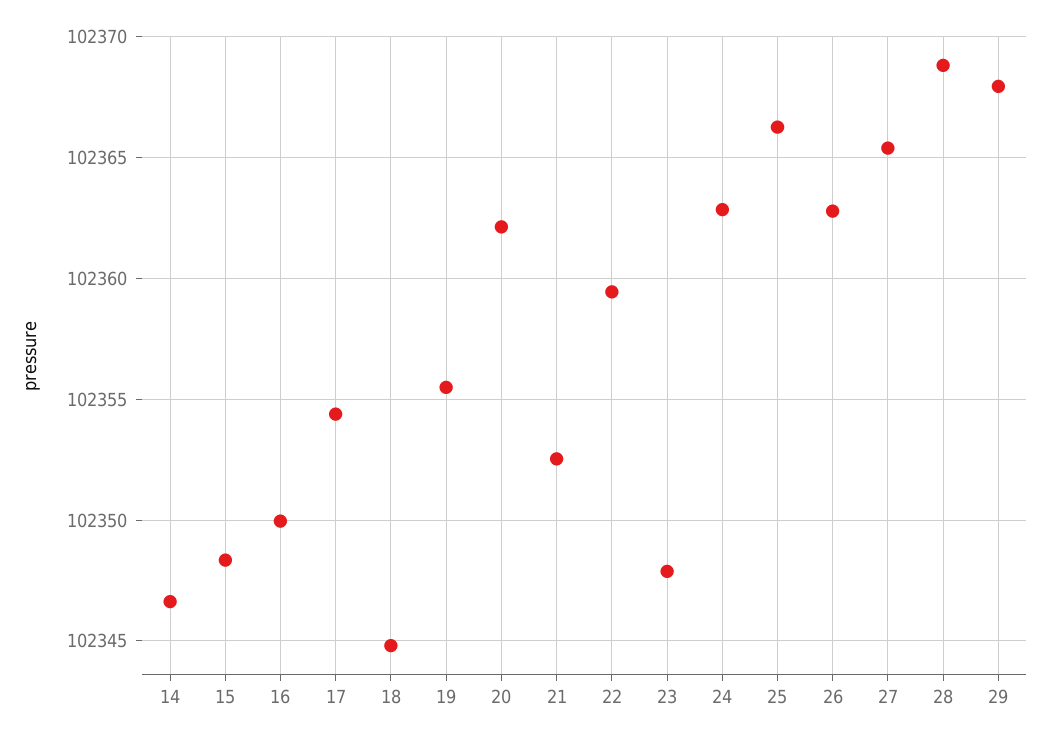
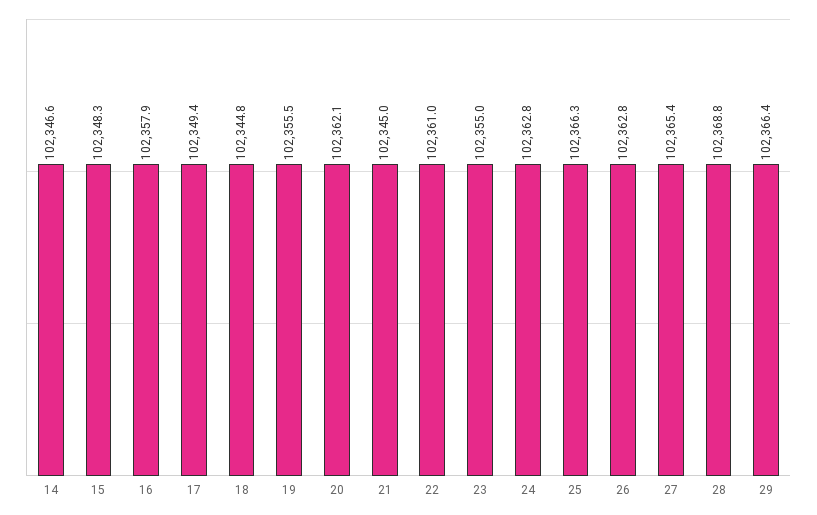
16: 102350 -> 102357.9
17: 102354.5 -> 102349.4
21: 102352.5 -> 102345
22: 102359.5 -> 102361
23: 102348 -> 102355
29: 102368 -> 102366.4

